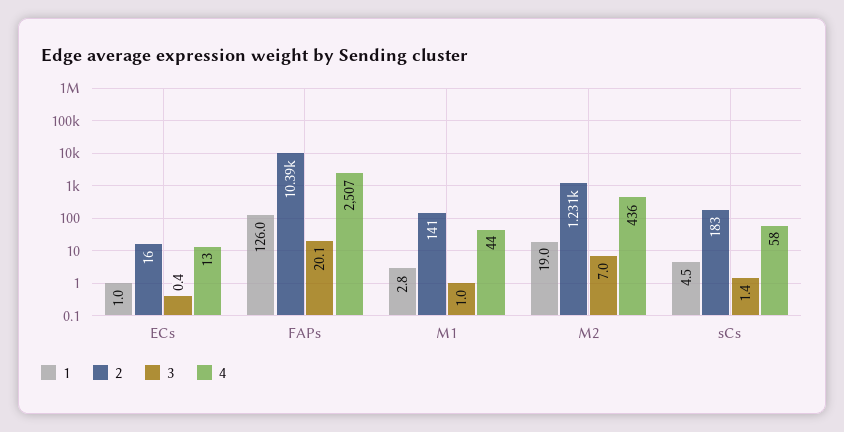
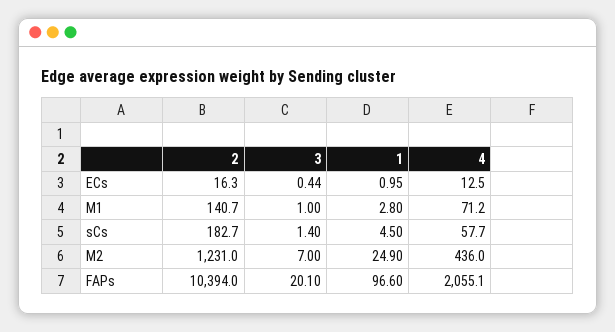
1, FAPs: 126 -> 96.6
4, FAPs: 2507 -> 2055.1
4, M1: 44 -> 71.2
1, M2: 19 -> 24.9

